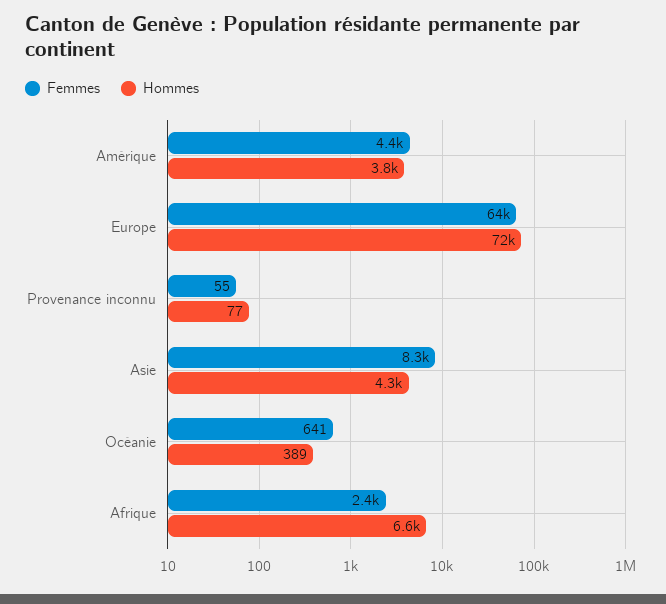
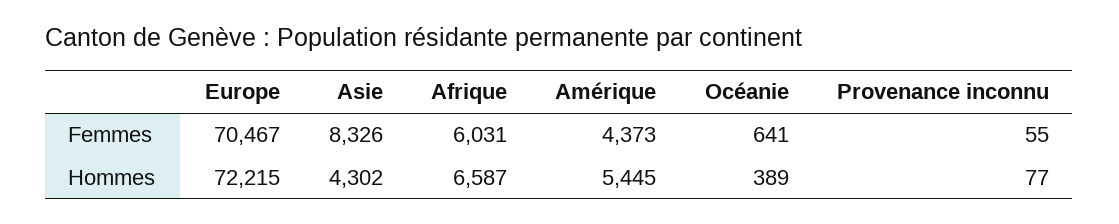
Hommes, Amérique: 3800 -> 5445
Femmes, Europe: 64000 -> 70467
Femmes, Afrique: 2400 -> 6031

